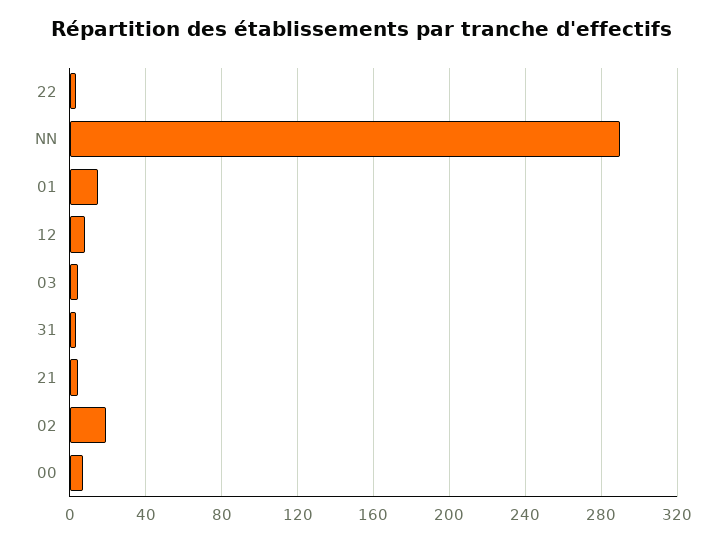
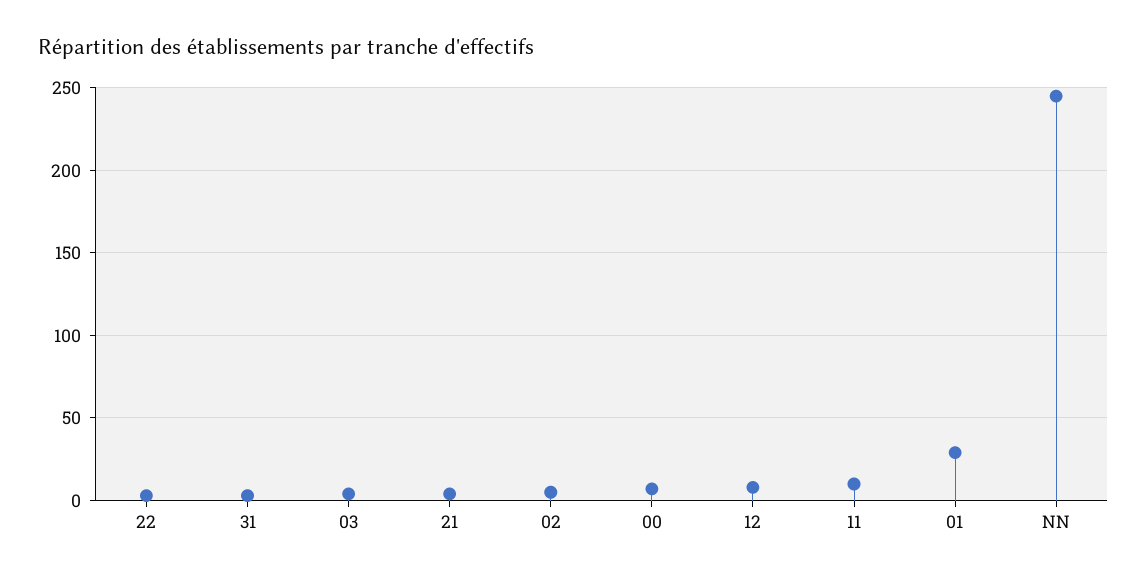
NN: 290 -> 245
01: 15 -> 30
02: 20 -> 5
11: none -> 10

